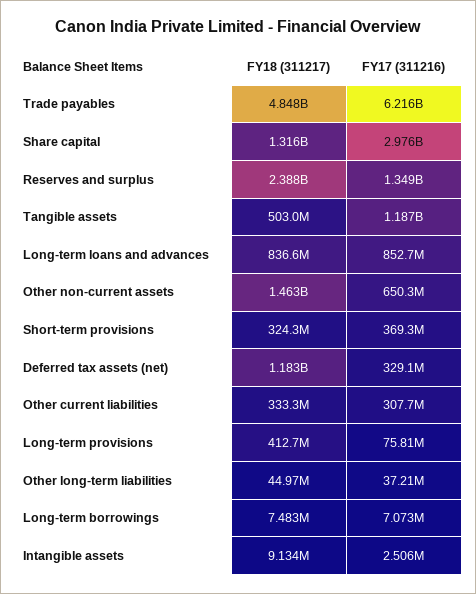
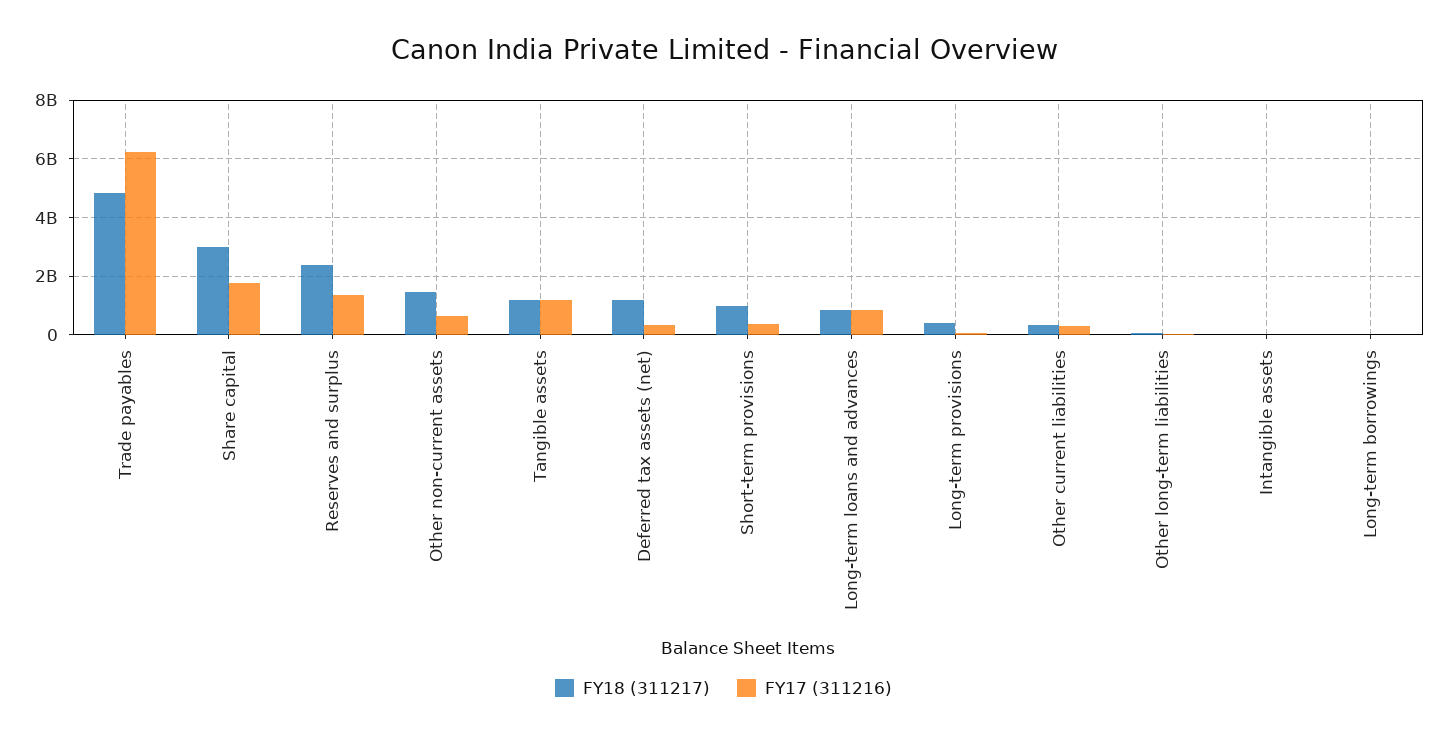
FY18 (311217), Share capital: 1316000000 -> 3000000000
FY17 (311216), Share capital: 2976000000 -> 1750000000
FY18 (311217), Tangible assets: 503000000 -> 1250000000
FY18 (311217), Short-term provisions: 324300000 -> 1000000000

